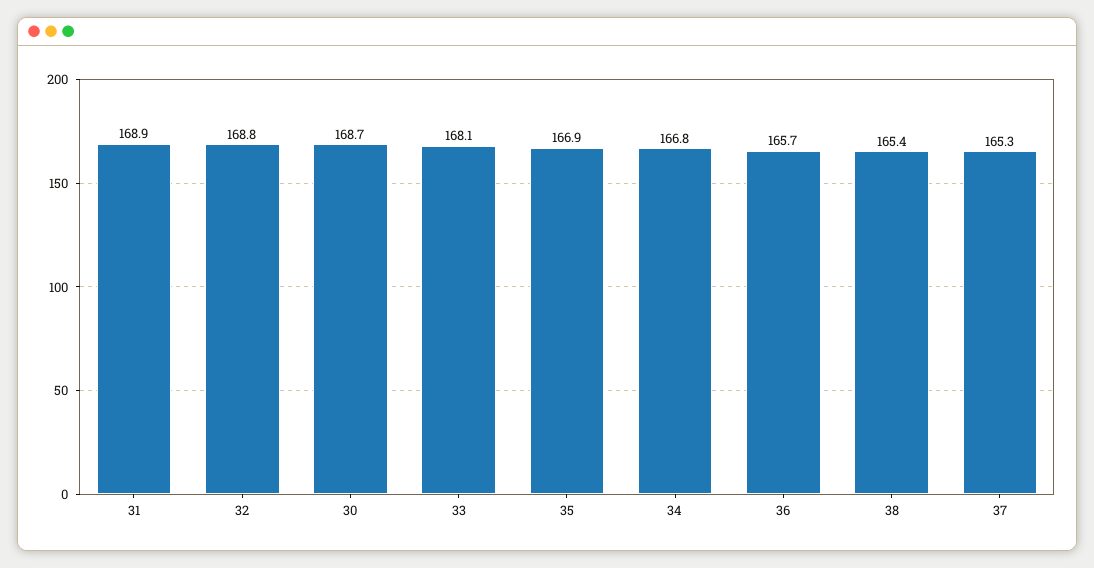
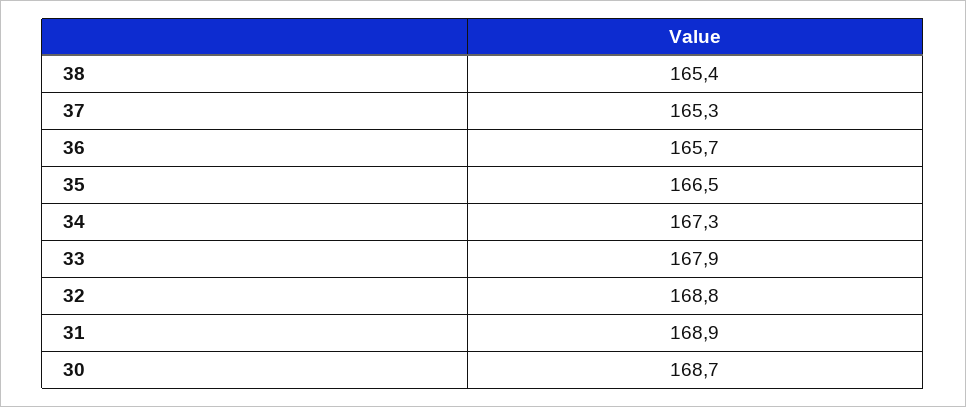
33: 168.1 -> 167.9
35: 166.9 -> 166.5
34: 166.8 -> 167.3

